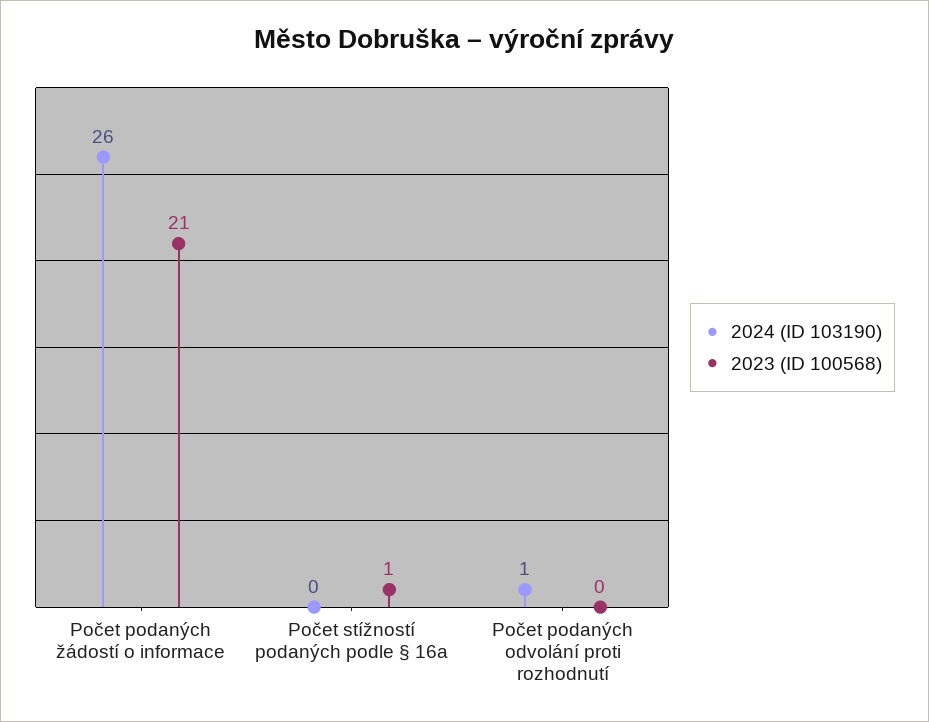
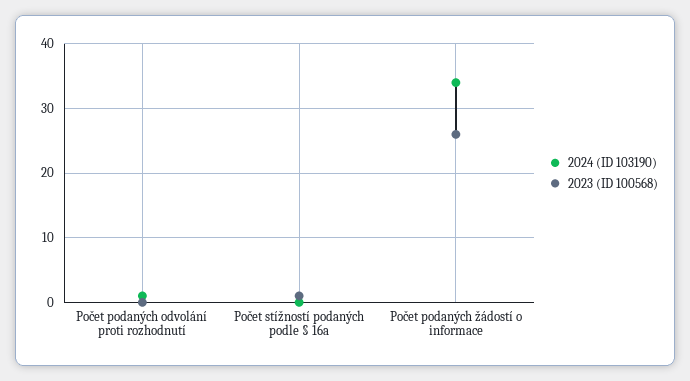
2024 (ID 103190), Počet podaných žádostí o informace: 26 -> 34
2023 (ID 100568), Počet podaných žádostí o informace: 21 -> 26

